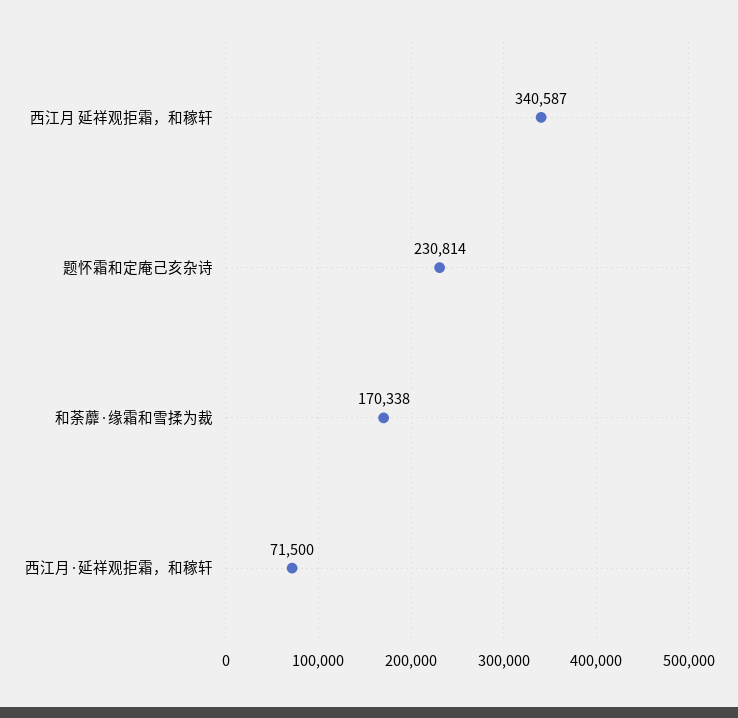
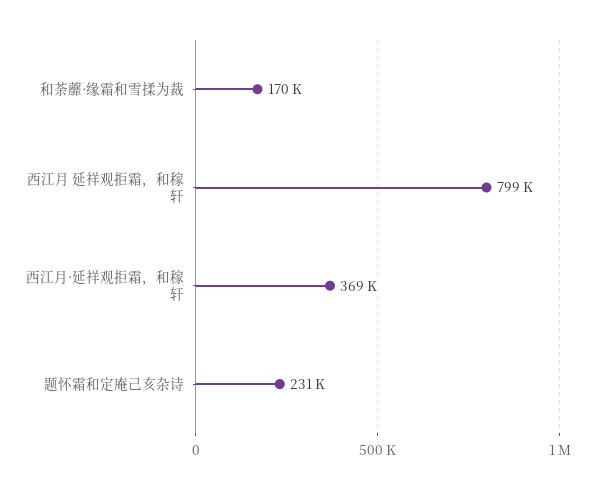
西江月 延祥观拒霜，和稼轩: 340587 -> 799000
西江月·延祥观拒霜，和稼轩: 71500 -> 369000

